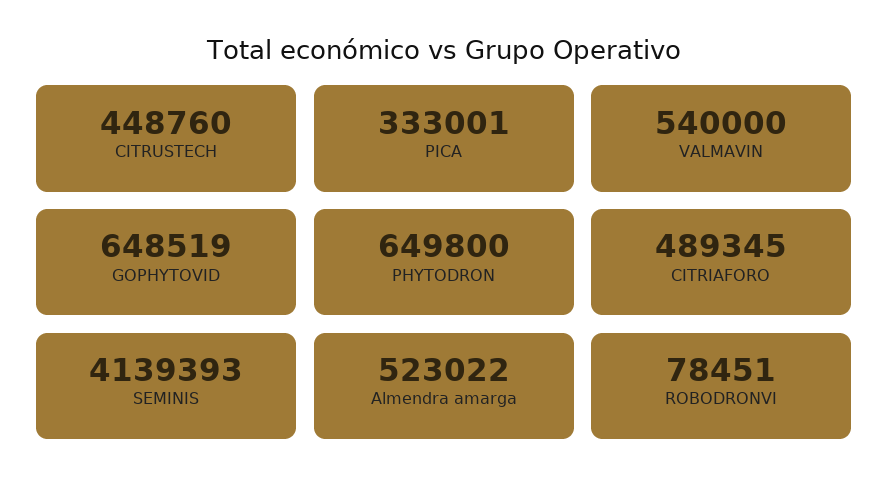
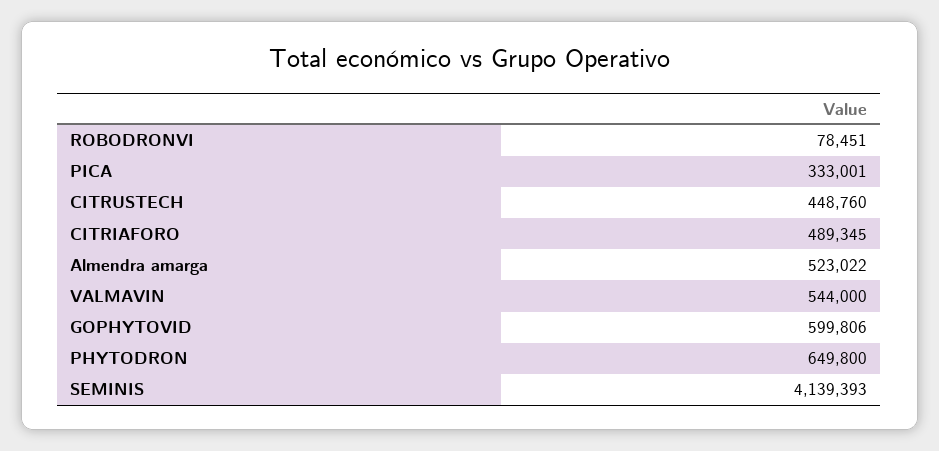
VALMAVIN: 540000 -> 544000
GOPHYTOVID: 648519 -> 599806

